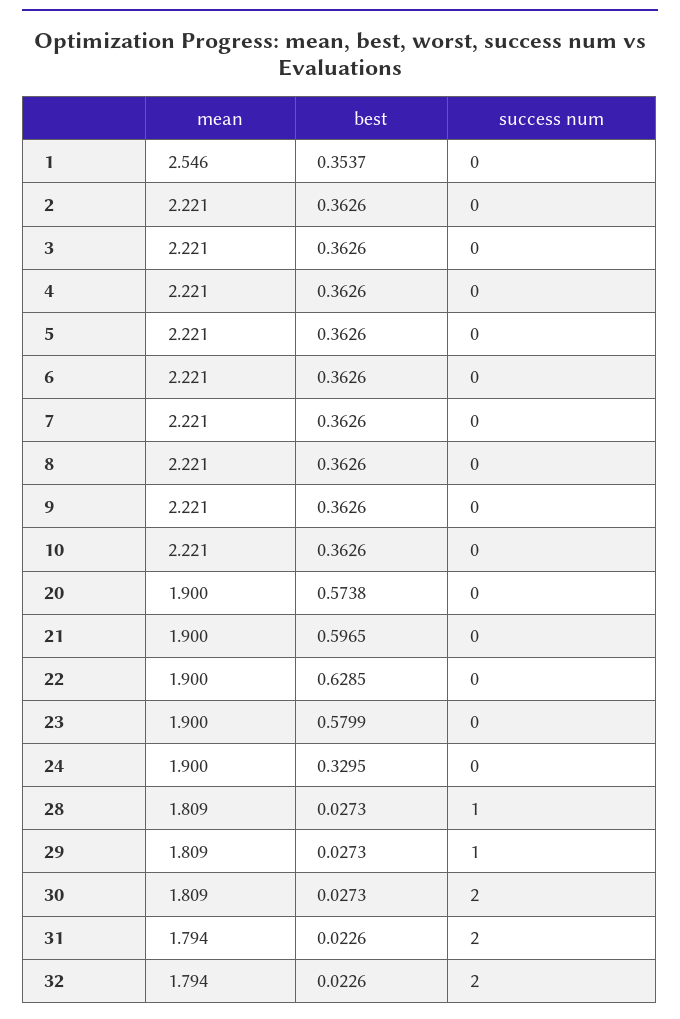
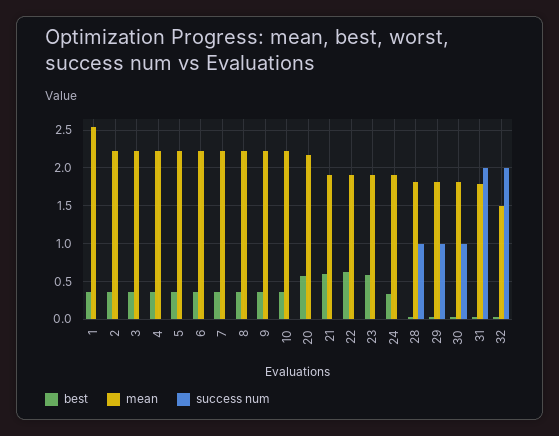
mean, 20: 1.9 -> 2.2
success num, 30: 2 -> 1
mean, 32: 1.794 -> 1.5

